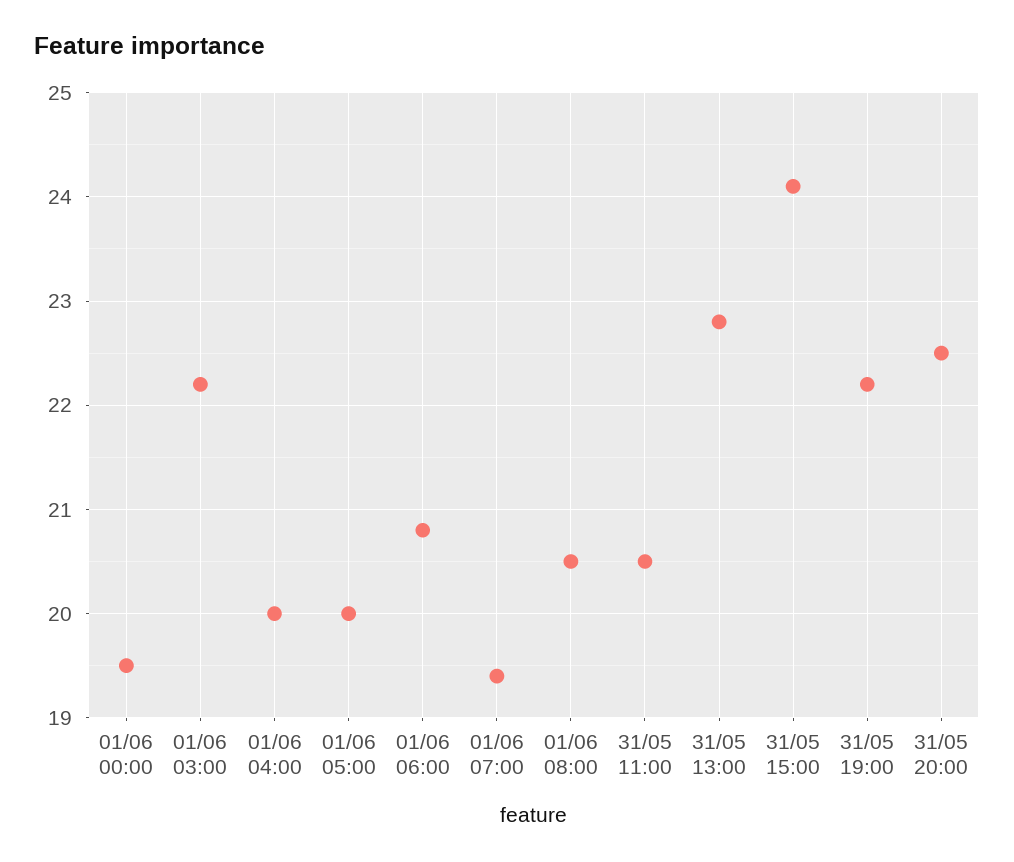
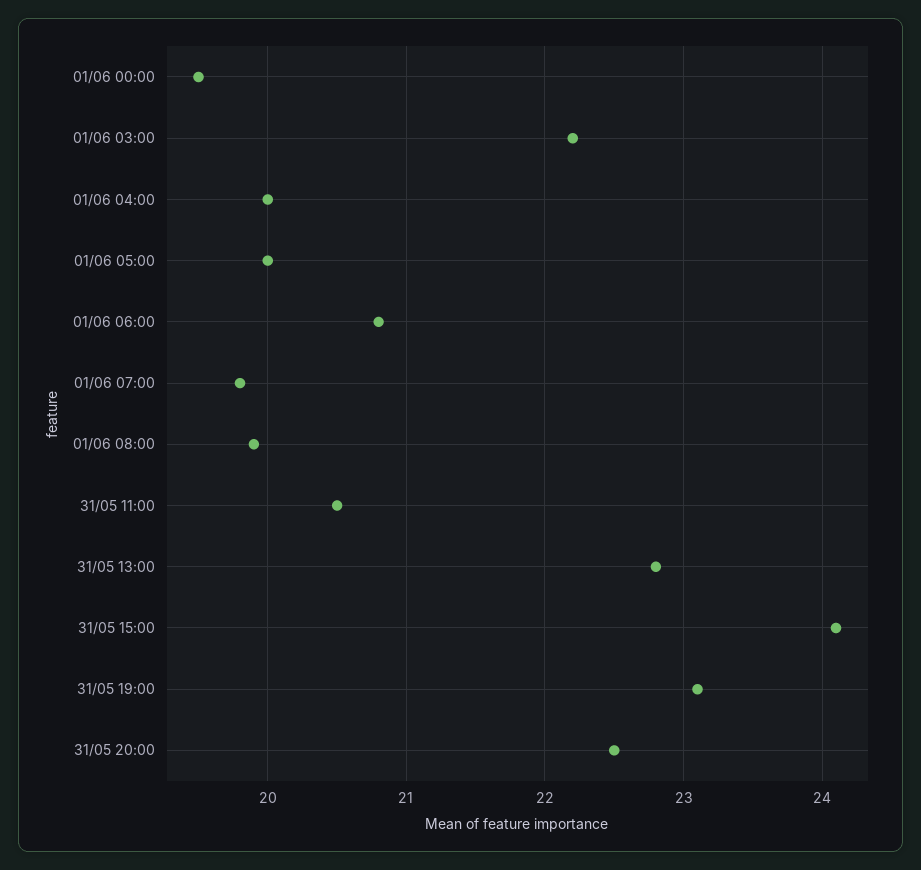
01/06 07:00: 19.4 -> 19.8
01/06 08:00: 20.5 -> 19.9
31/05 19:00: 22.2 -> 23.1

